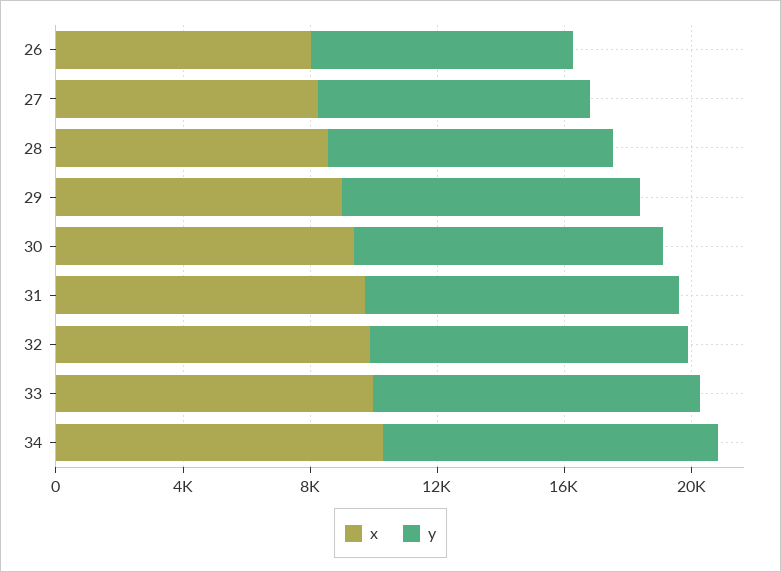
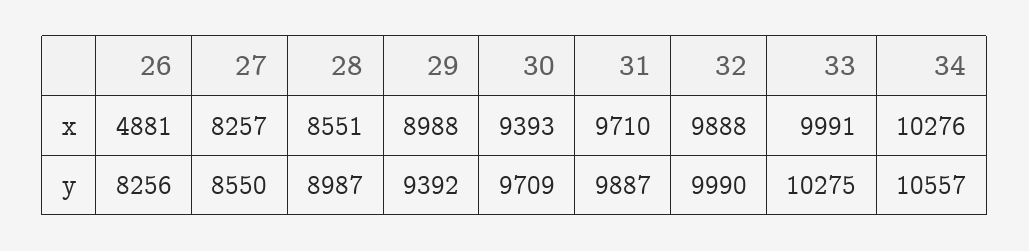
x, 26: 8000 -> 4881

